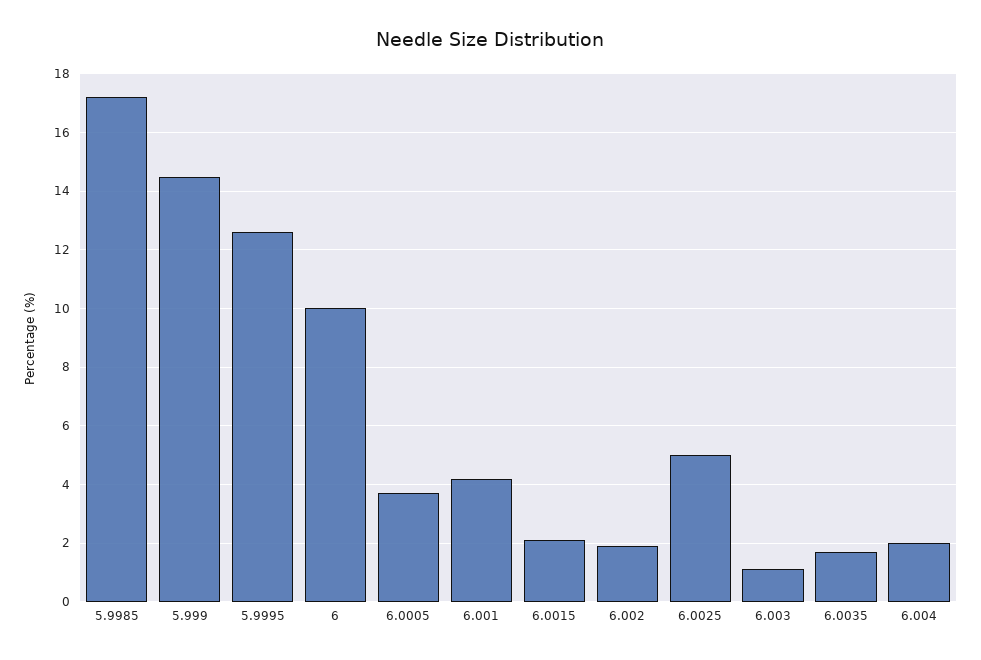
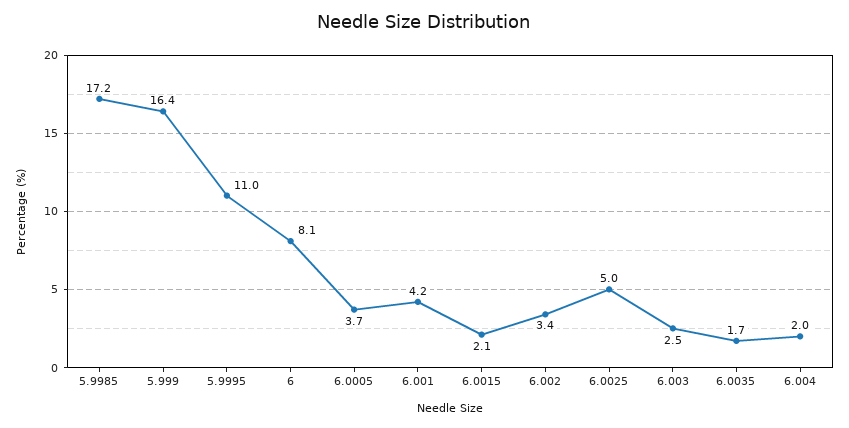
5.999: 14.5 -> 16.4
5.9995: 12.5 -> 11
6: 10 -> 8.1
6.002: 2 -> 3.4
6.003: 1 -> 2.5

